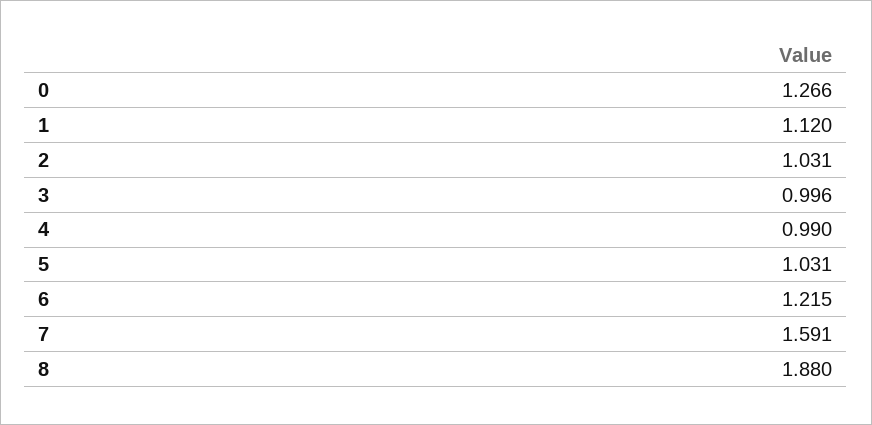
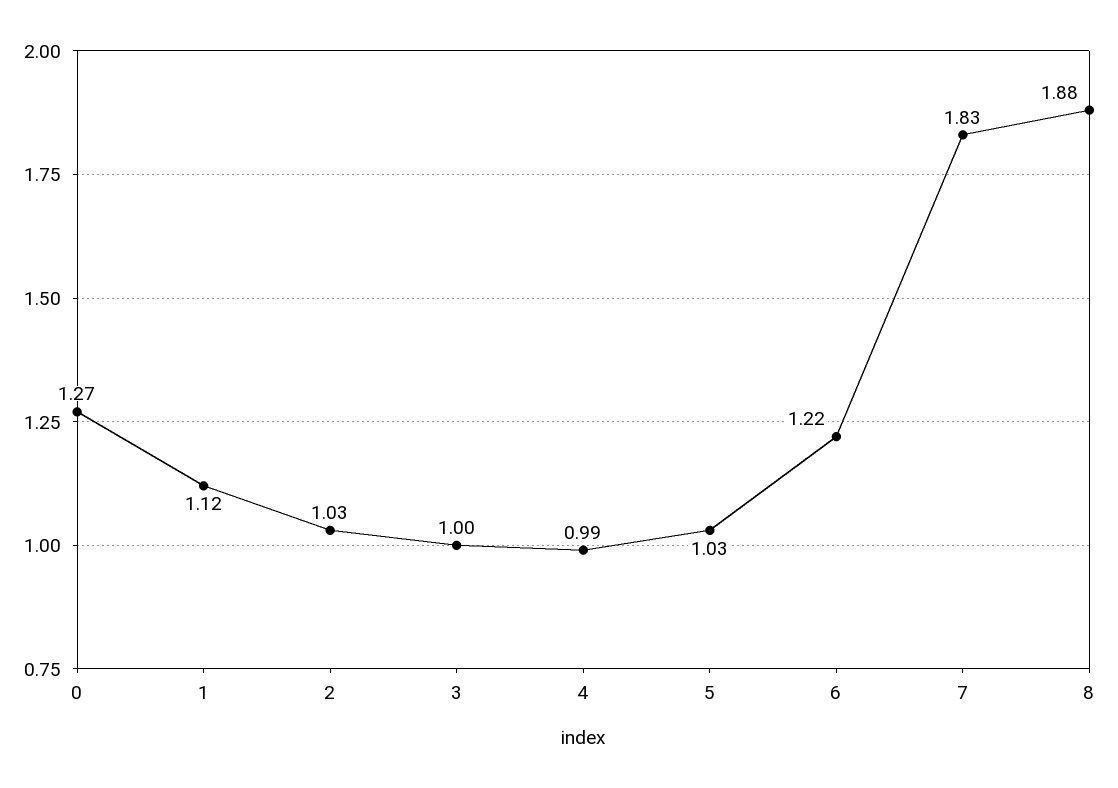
7: 1.591 -> 1.83

